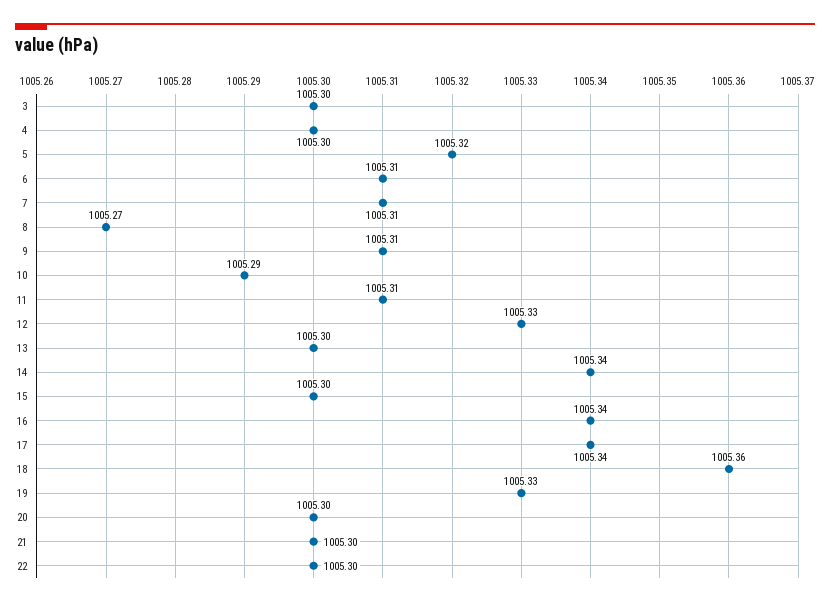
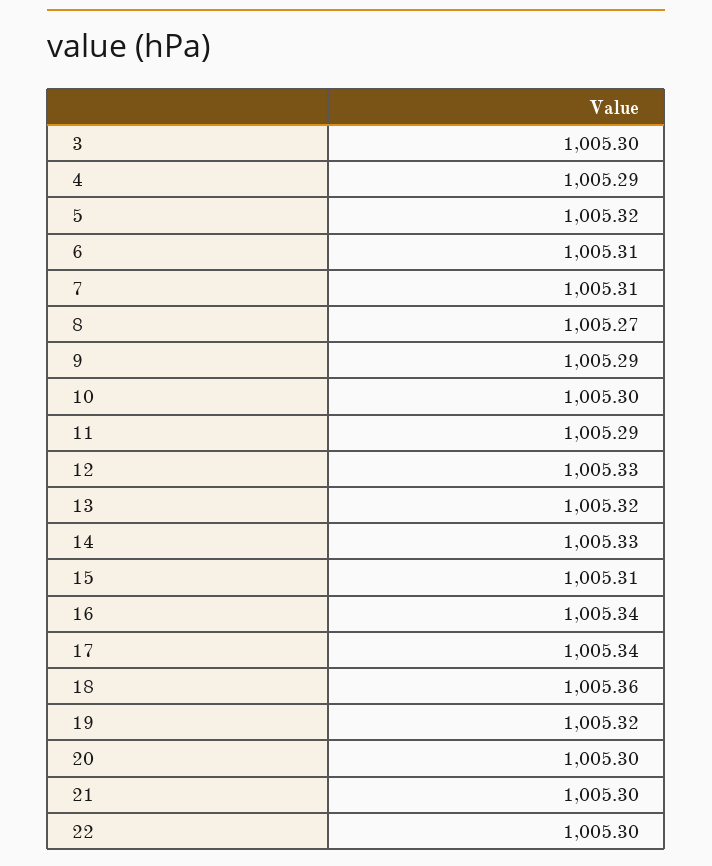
4: 1005.3 -> 1005.29
9: 1005.31 -> 1005.29
10: 1005.29 -> 1005.3
11: 1005.31 -> 1005.29
13: 1005.3 -> 1005.32
14: 1005.34 -> 1005.33
15: 1005.3 -> 1005.31
19: 1005.33 -> 1005.32

